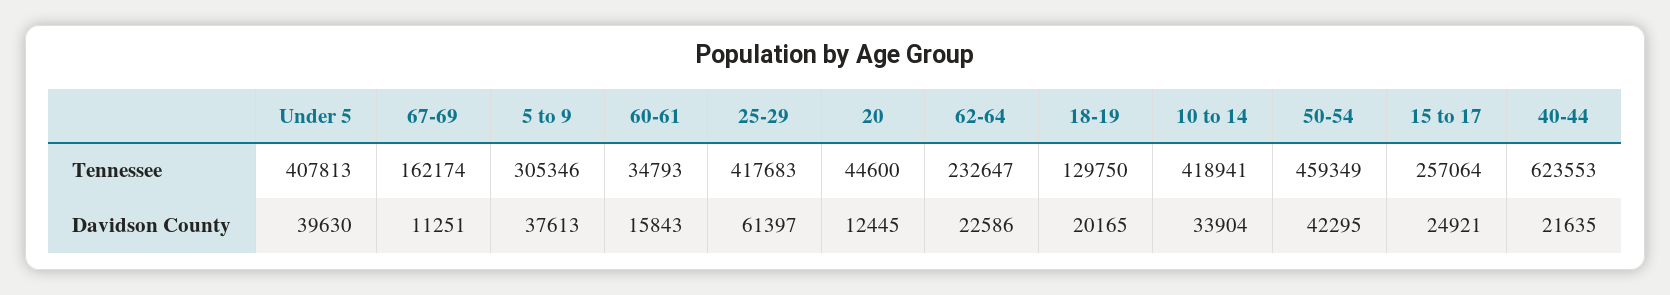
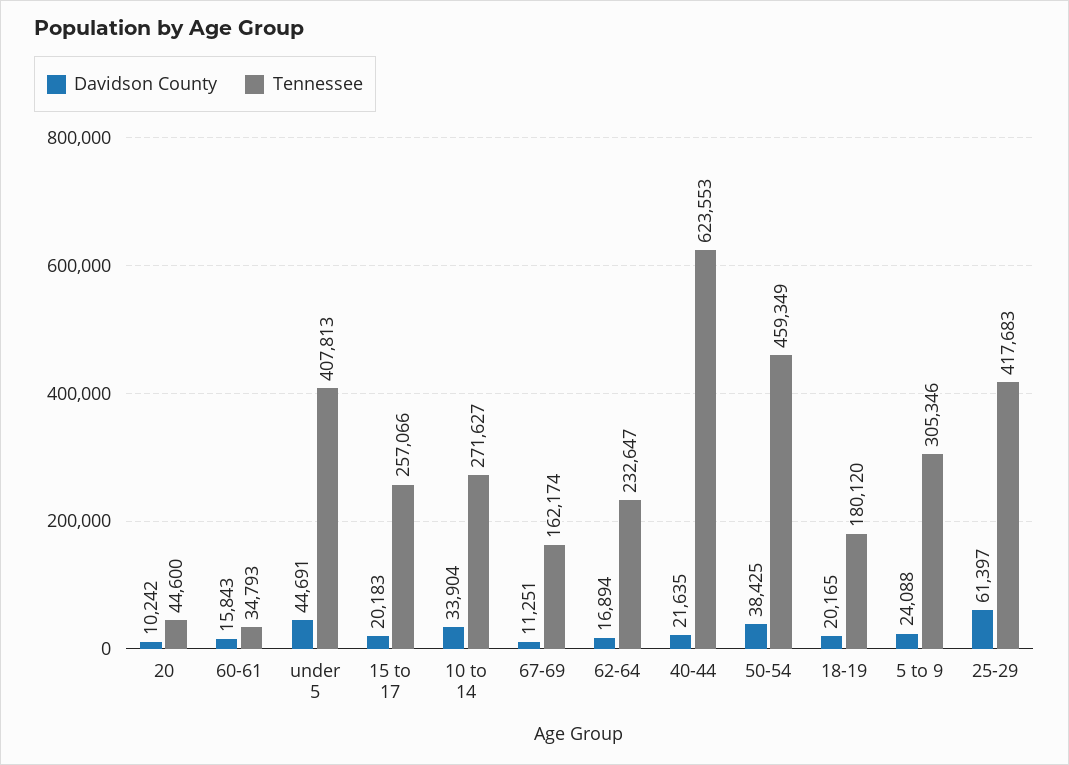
Tennessee, 18-19: 129750 -> 180120
Tennessee, 10 to 14: 418941 -> 271627
Tennessee, 15 to 17: 257064 -> 257066
Davidson County, Under 5: 39630 -> 44691
Davidson County, 5 to 9: 37613 -> 24088
Davidson County, 20: 12445 -> 10242
Davidson County, 62-64: 22586 -> 16894
Davidson County, 50-54: 42295 -> 38425
Davidson County, 15 to 17: 24921 -> 20183

